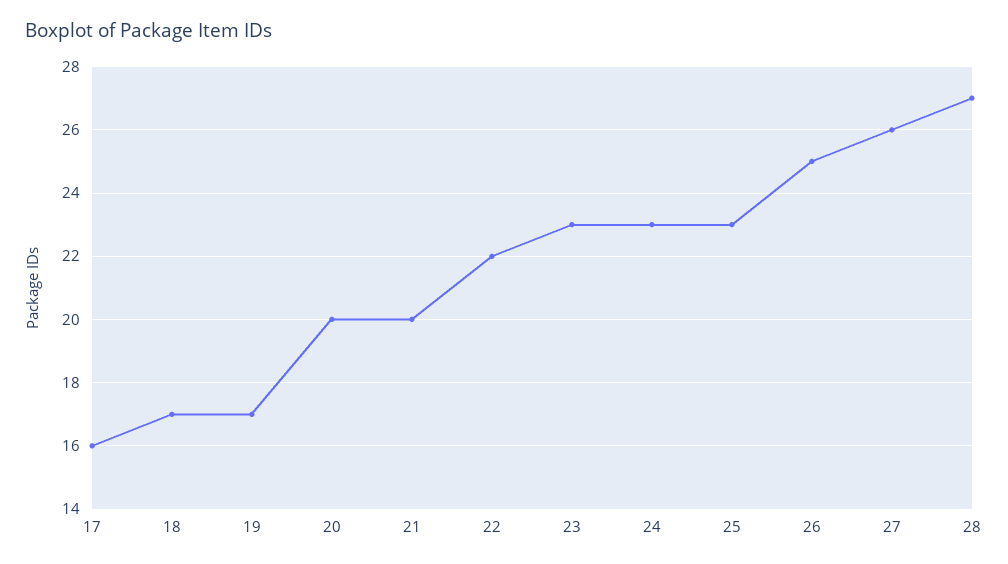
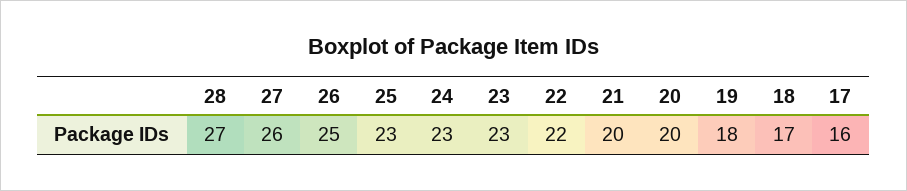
19: 17 -> 18

